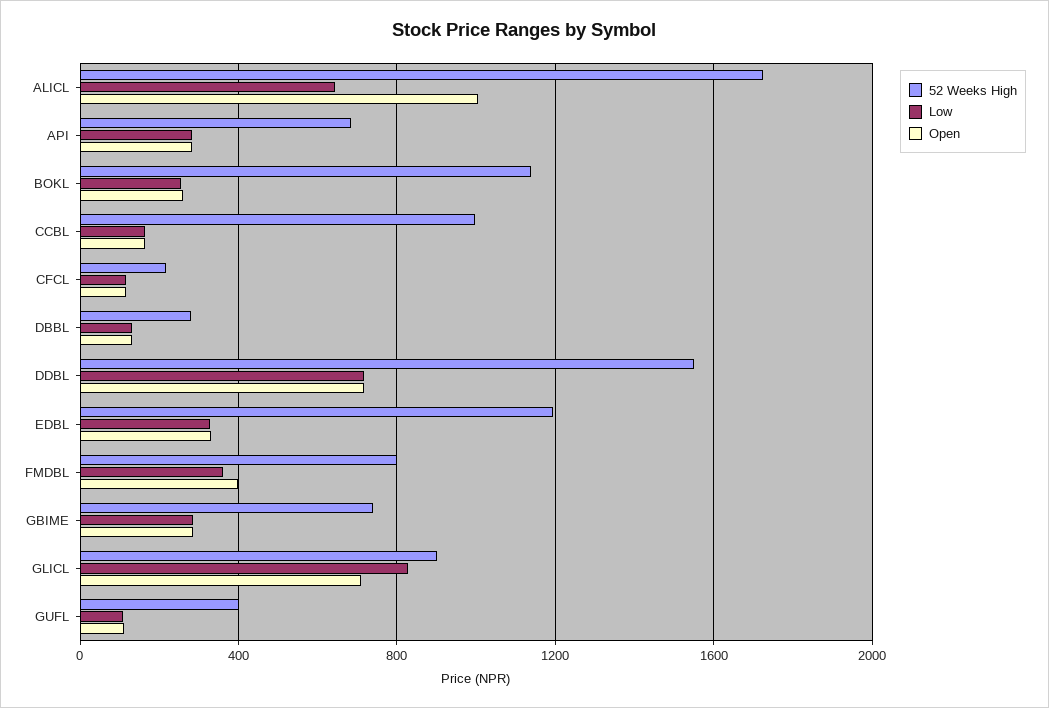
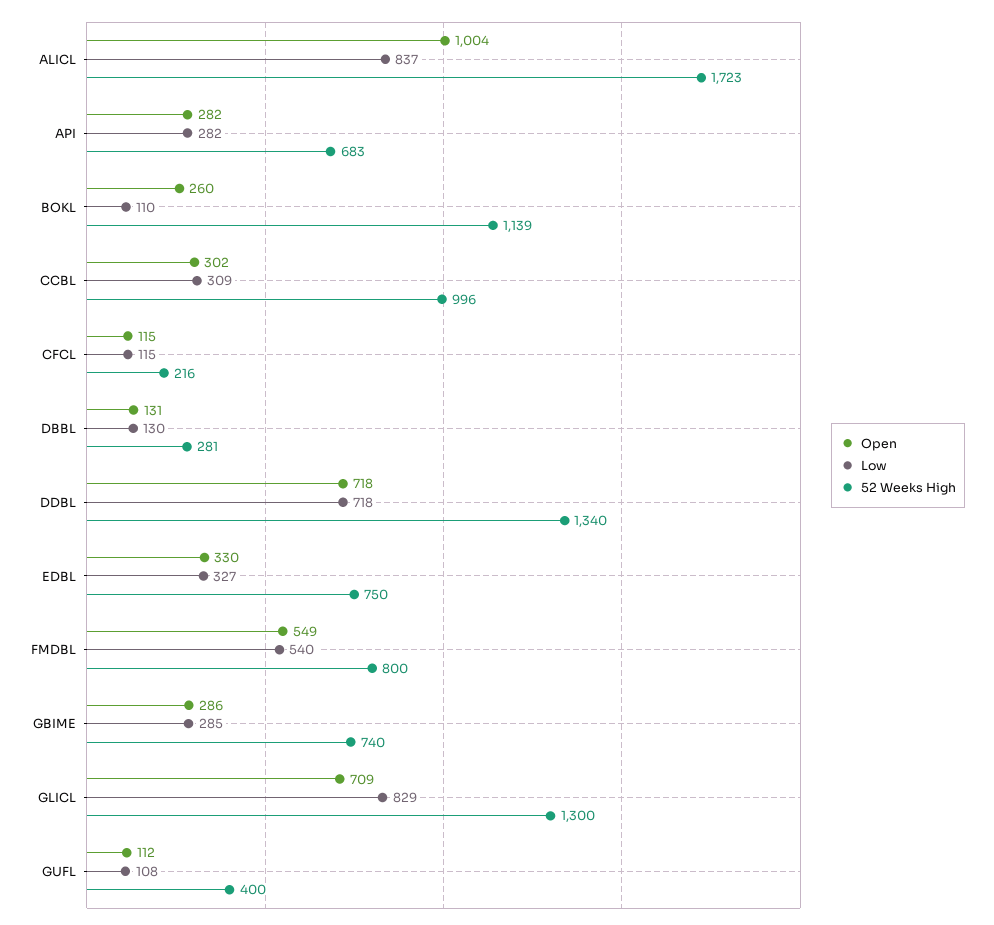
Low, ALICL: 650 -> 837
Low, BOKL: 250 -> 110
Low, CCBL: 150 -> 309
Open, CCBL: 150 -> 302
52 Weeks High, DDBL: 1550 -> 1340
52 Weeks High, EDBL: 1200 -> 750
Low, FMDBL: 350 -> 540
Open, FMDBL: 400 -> 549
52 Weeks High, GLICL: 900 -> 1300

